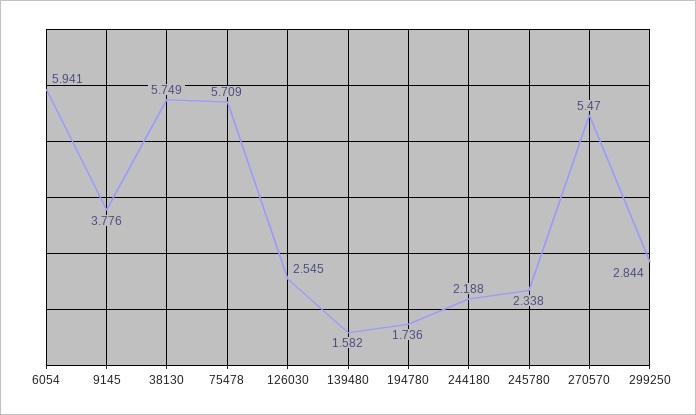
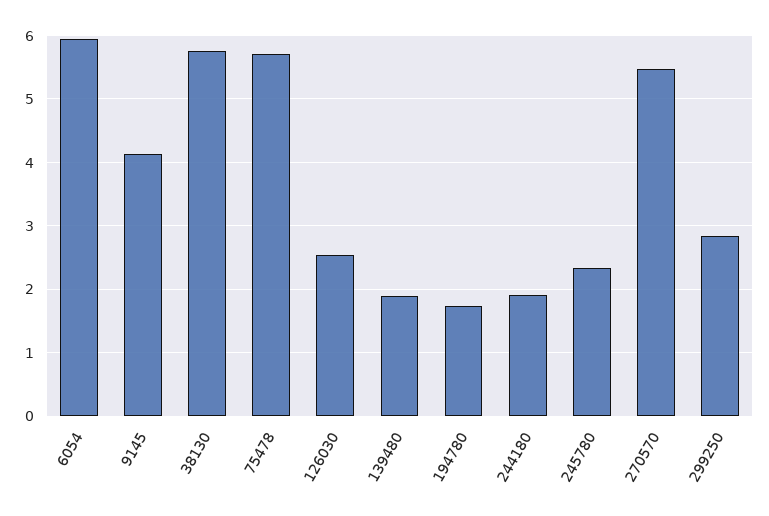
9145: 3.776 -> 4.1
139480: 1.582 -> 1.9
244180: 2.188 -> 1.9

